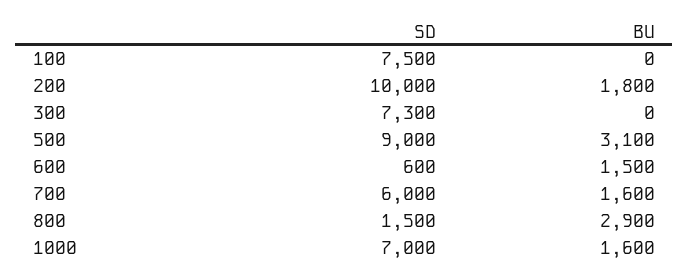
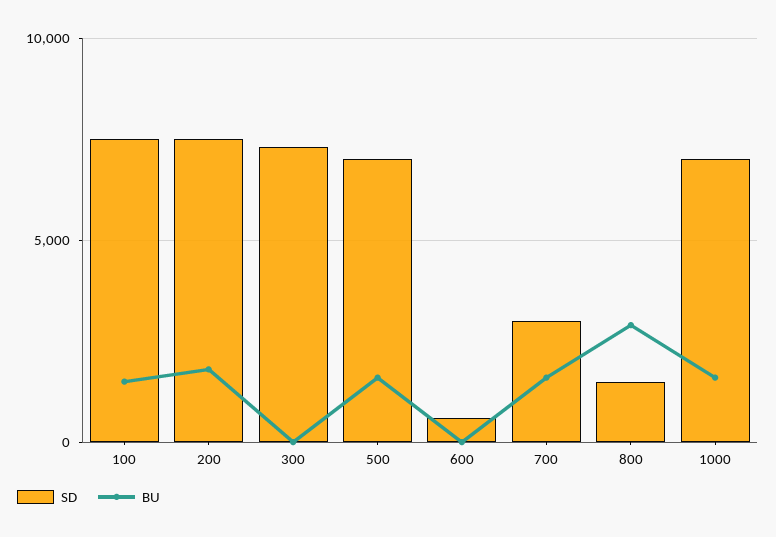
BU, 100: 0 -> 1500
SD, 200: 10000 -> 7500
SD, 500: 9000 -> 7000
BU, 500: 3100 -> 1500
BU, 600: 1500 -> 0
SD, 700: 6000 -> 3000

